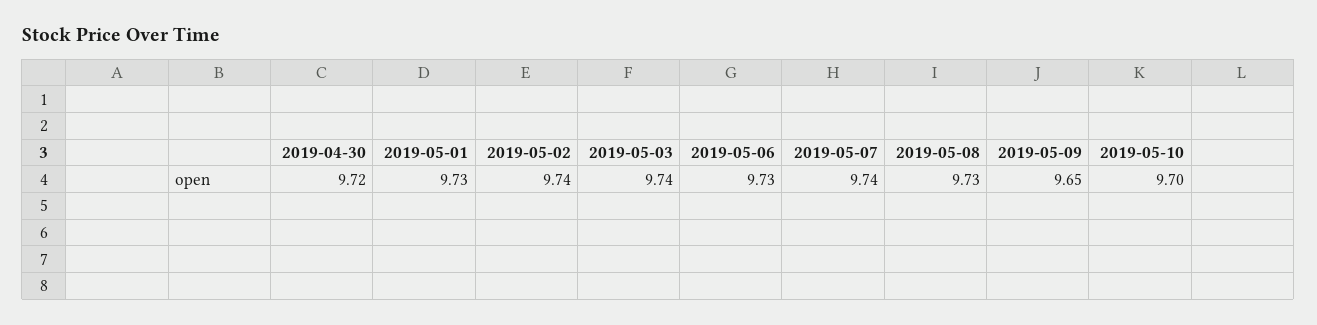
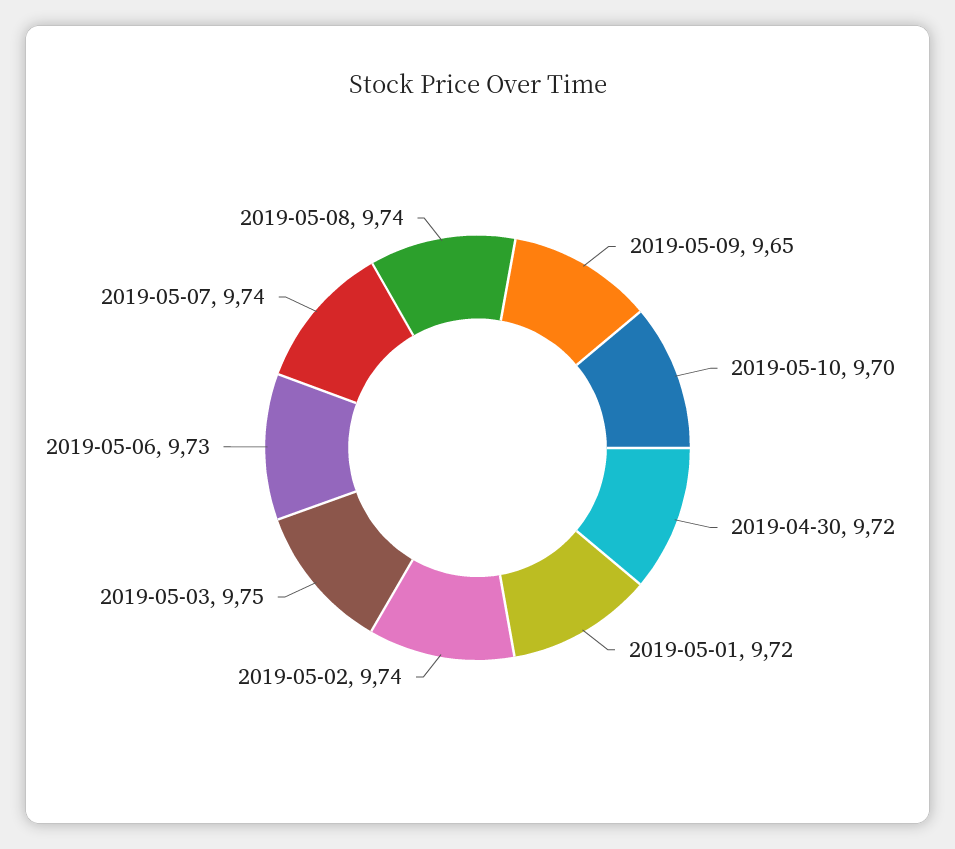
2019-05-01: 9.73 -> 9.72
2019-05-03: 9.74 -> 9.75
2019-05-08: 9.73 -> 9.74

